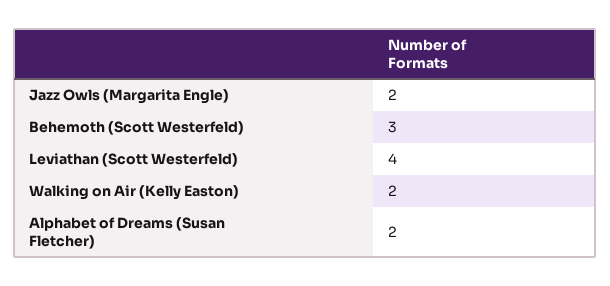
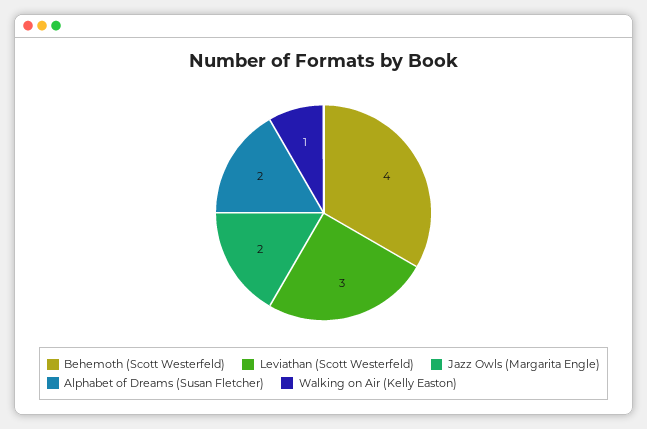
Behemoth (Scott Westerfeld): 3 -> 4
Leviathan (Scott Westerfeld): 4 -> 3
Walking on Air (Kelly Easton): 2 -> 1

